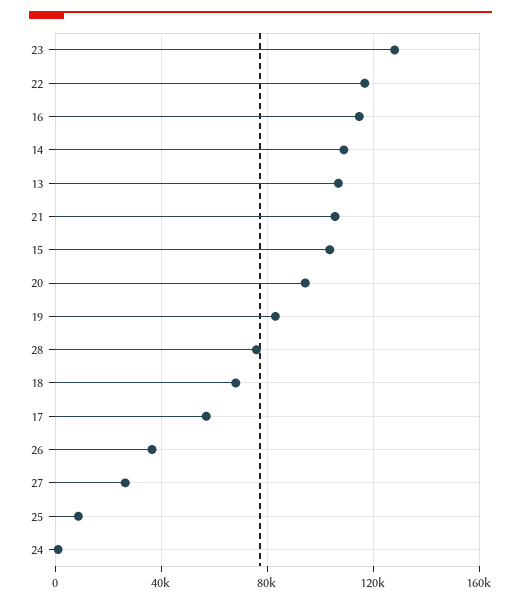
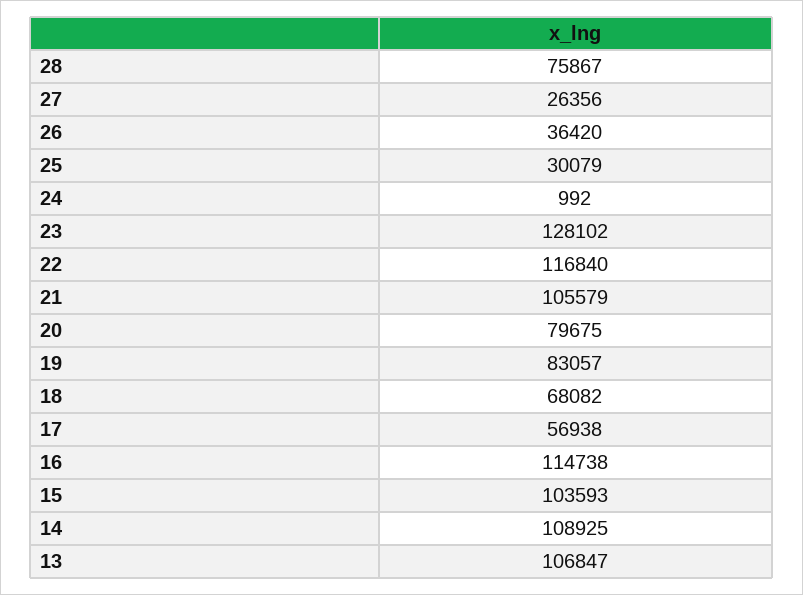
20: 95000 -> 79675
25: 10000 -> 30079

